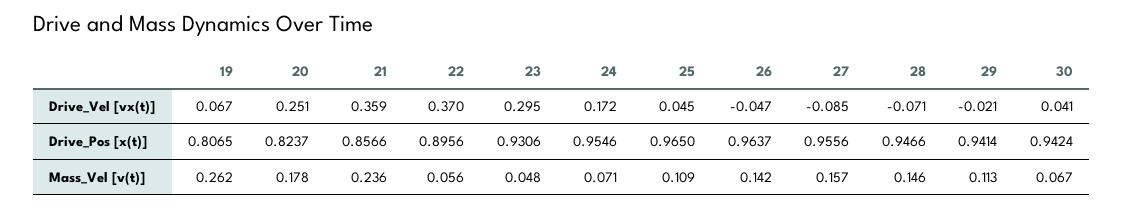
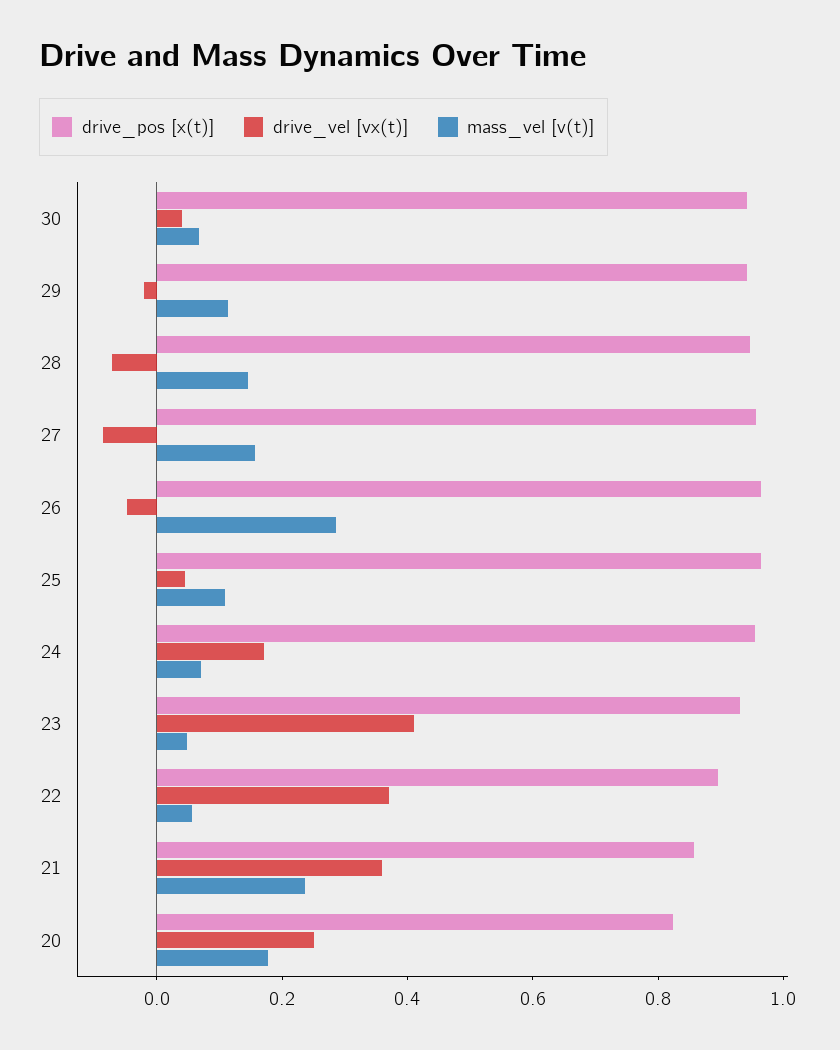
Drive_Vel [vx(t)], 19: 0.067 -> none
Drive_Vel [vx(t)], 23: 0.295 -> 0.4
Drive_Pos [x(t)], 19: 0.8065 -> none
Mass_Vel [v(t)], 19: 0.262 -> none
Mass_Vel [v(t)], 26: 0.142 -> 0.3

